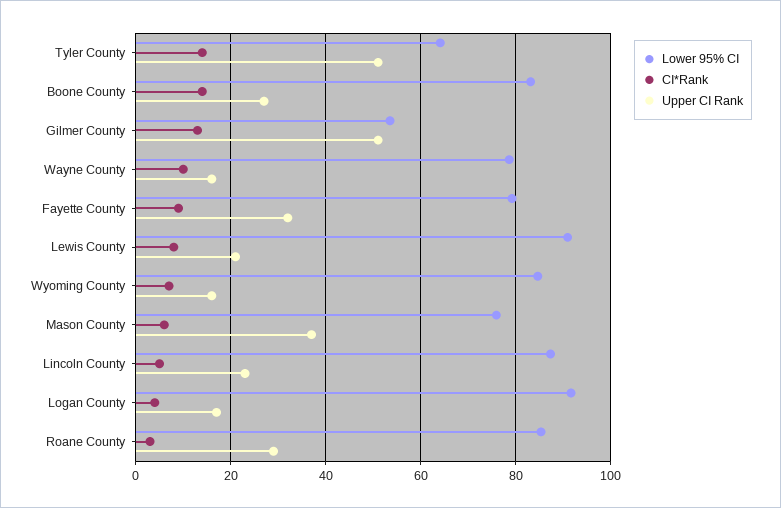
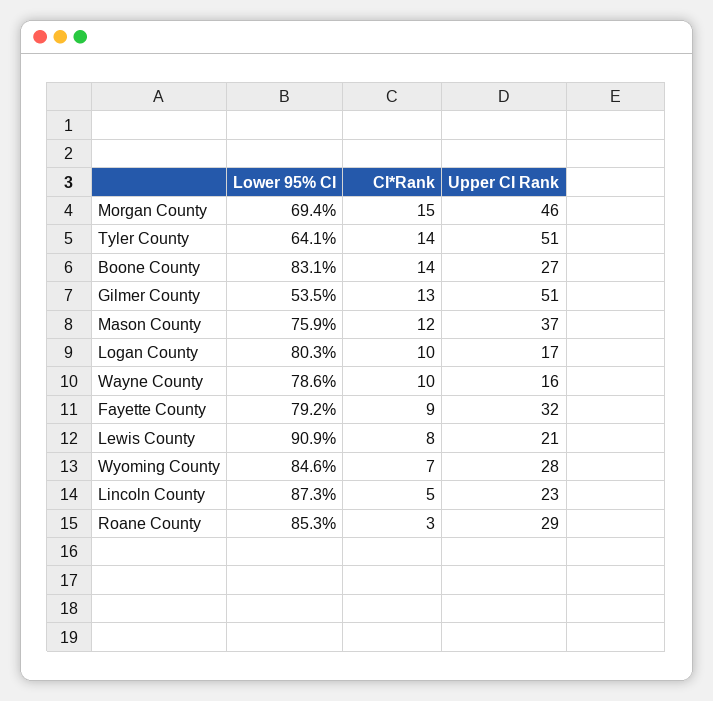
Upper CI Rank, Wyoming County: 16 -> 28
CI*Rank, Mason County: 6 -> 12
Lower 95% CI, Logan County: 92 -> 80.3
CI*Rank, Logan County: 4 -> 10
Lower 95% CI, Morgan County: none -> 69.4
CI*Rank, Morgan County: none -> 15
Upper CI Rank, Morgan County: none -> 46

